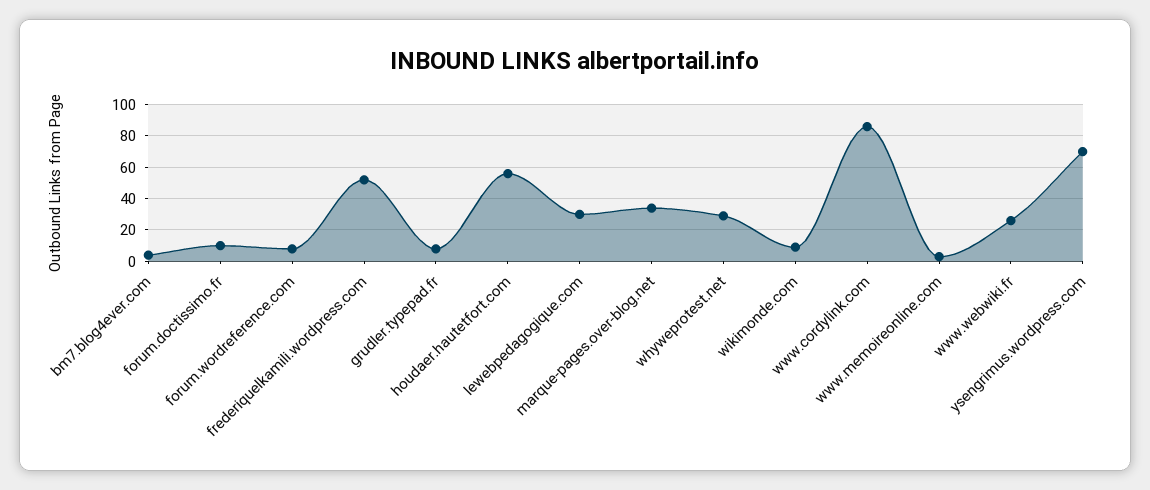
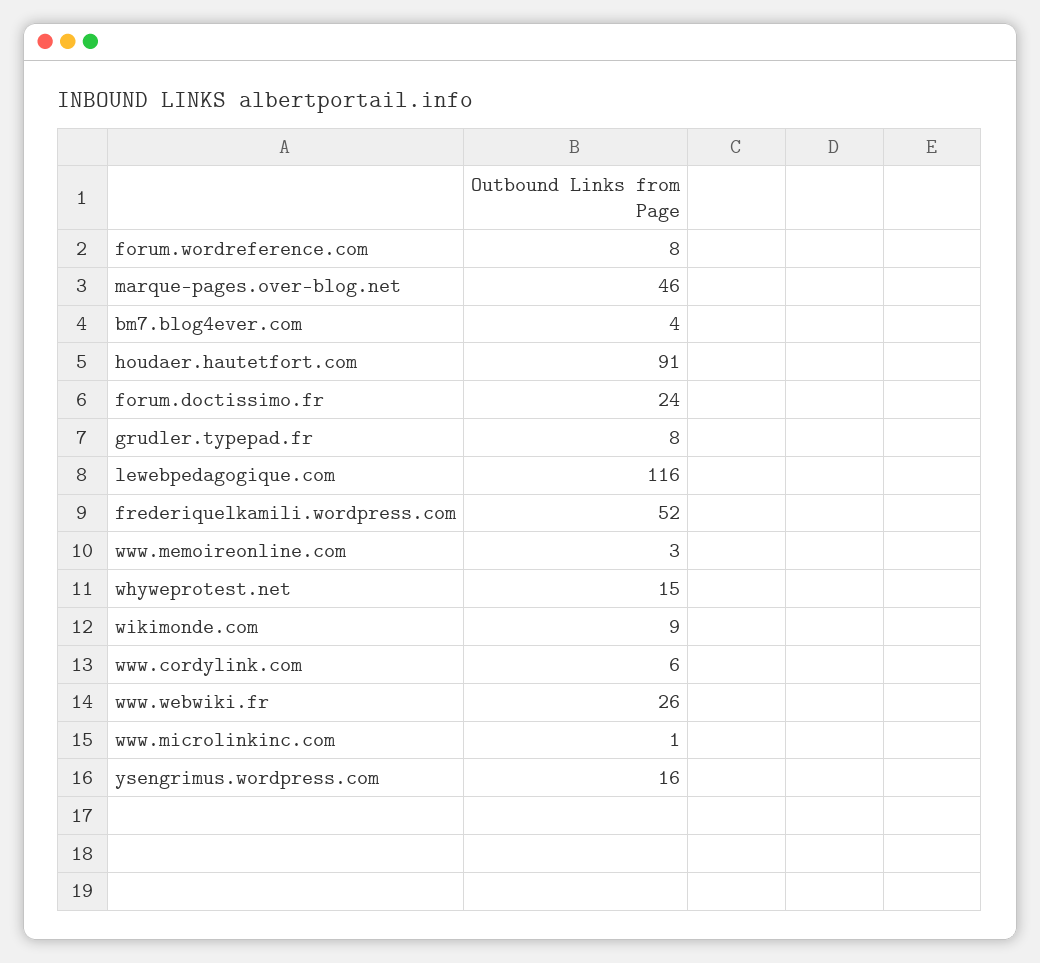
forum.doctissimo.fr: 10 -> 24
houdaer.hautetfort.com: 55 -> 91
lewebpedagogique.com: 30 -> 116
marque-pages.over-blog.net: 35 -> 46
whyweprotest.net: 30 -> 15
www.cordylink.com: 85 -> 6
ysengrimus.wordpress.com: 70 -> 16
www.microlinkinc.com: none -> 1

